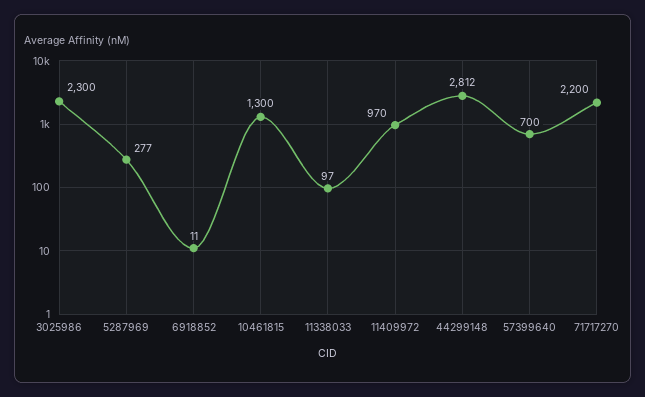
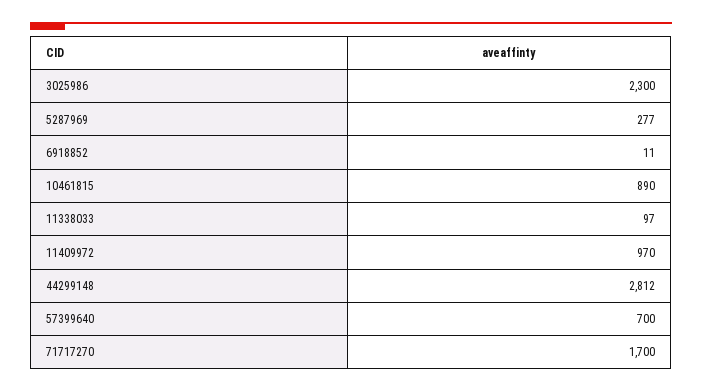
10461815: 1300 -> 890
71717270: 2200 -> 1700

